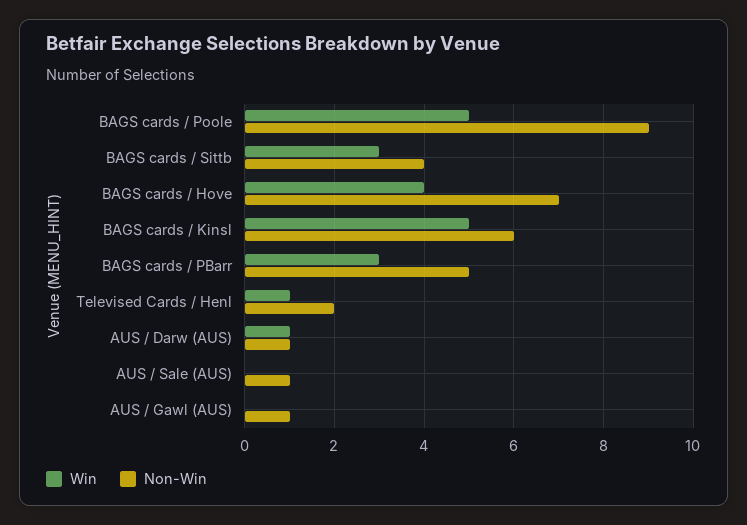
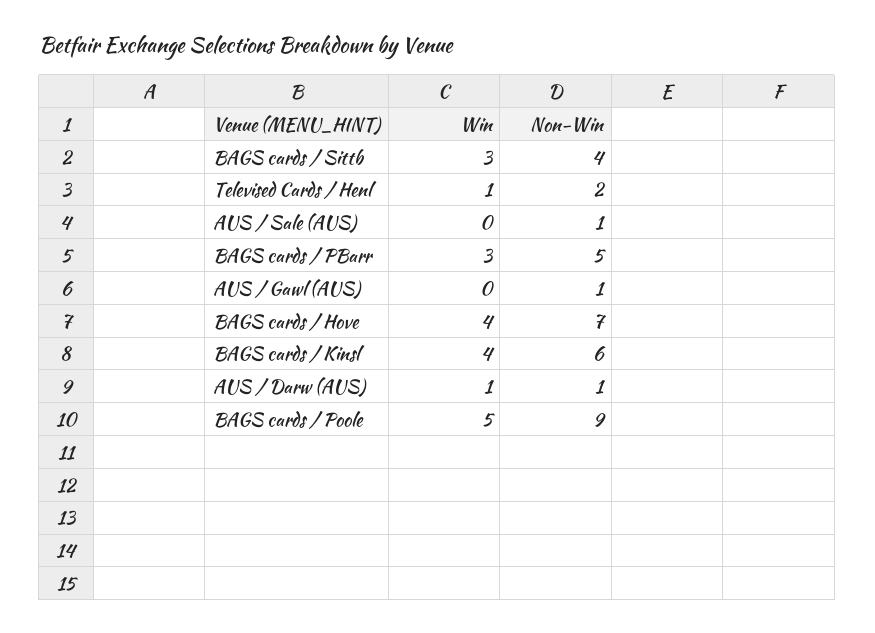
Win, BAGS cards / Kinsl: 5 -> 4

